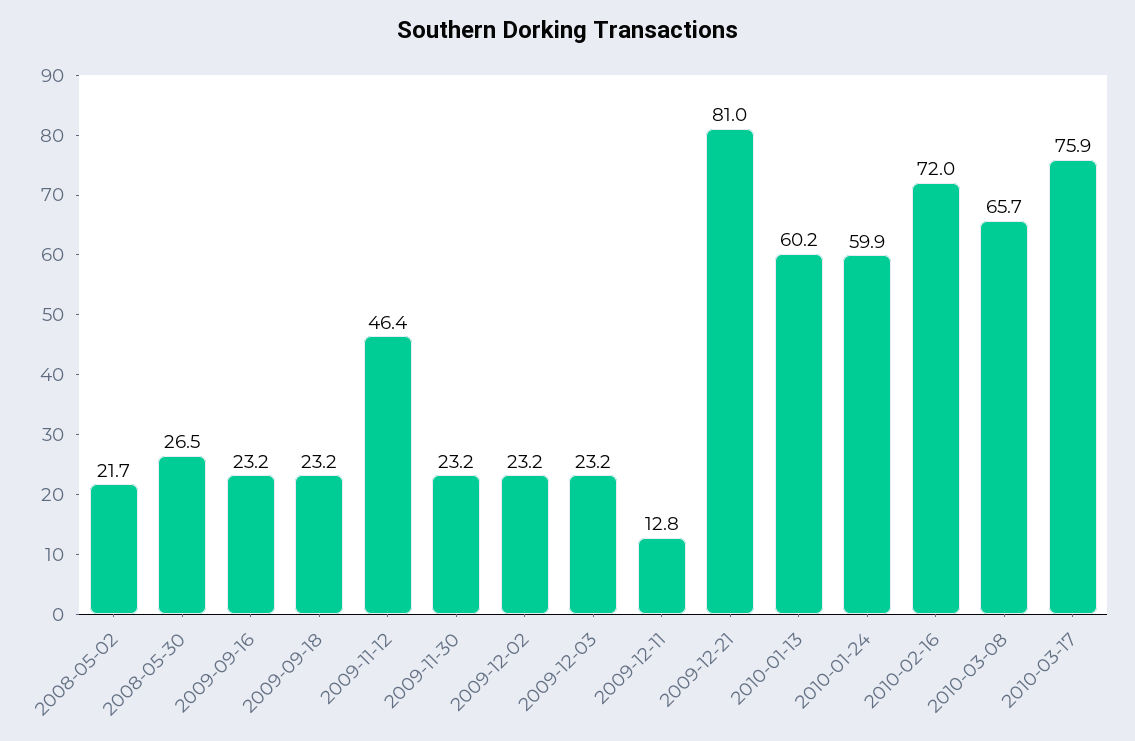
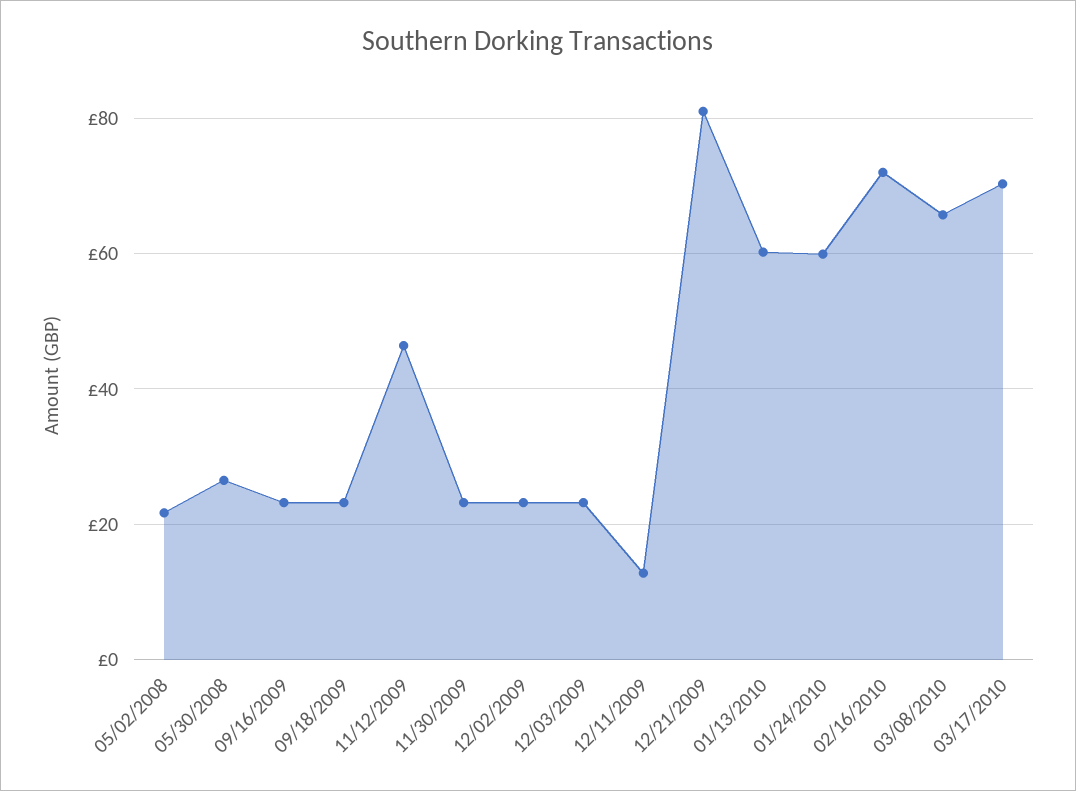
2010-03-17: 75.9 -> 70

